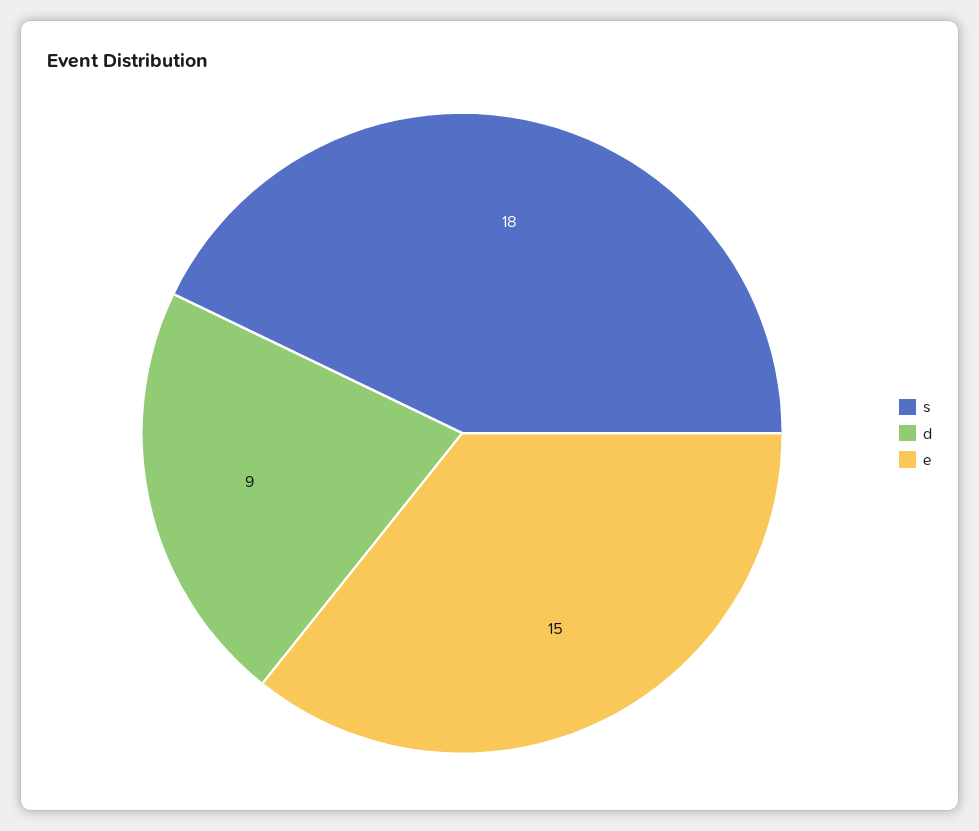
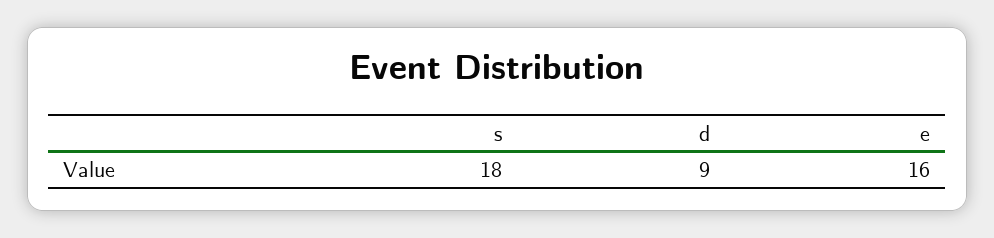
e: 15 -> 16

